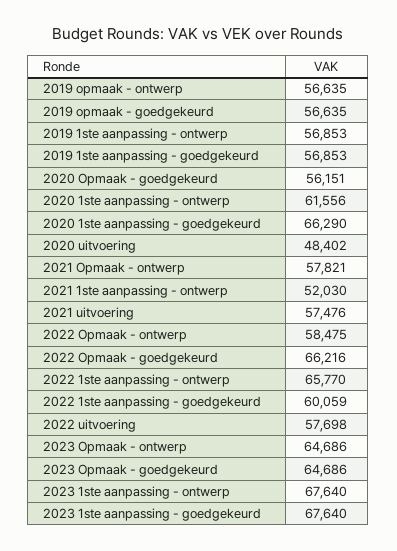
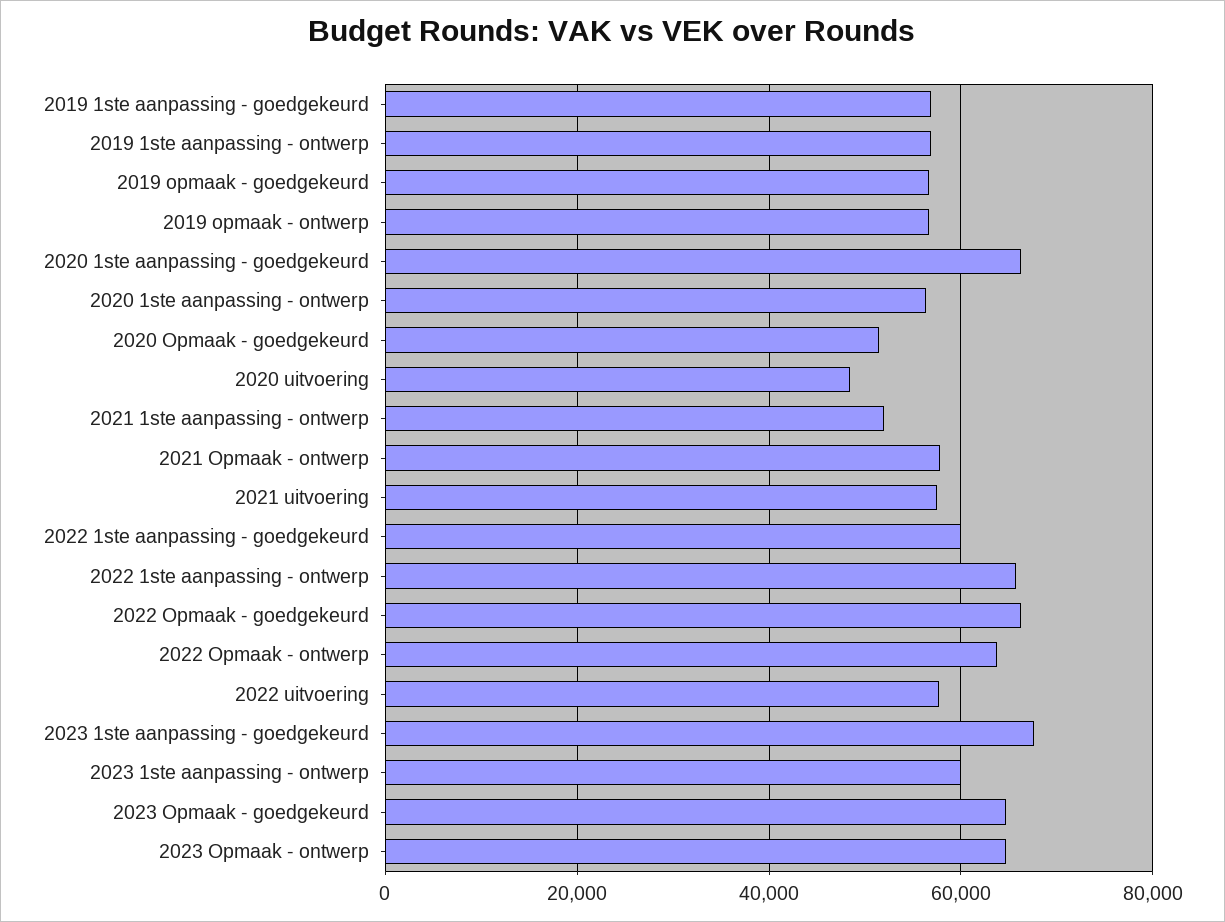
2020 Opmaak - goedgekeurd: 56151 -> 52000
2020 1ste aanpassing - ontwerp: 61556 -> 56000
2022 Opmaak - ontwerp: 58475 -> 64000
2023 1ste aanpassing - ontwerp: 67640 -> 60000

